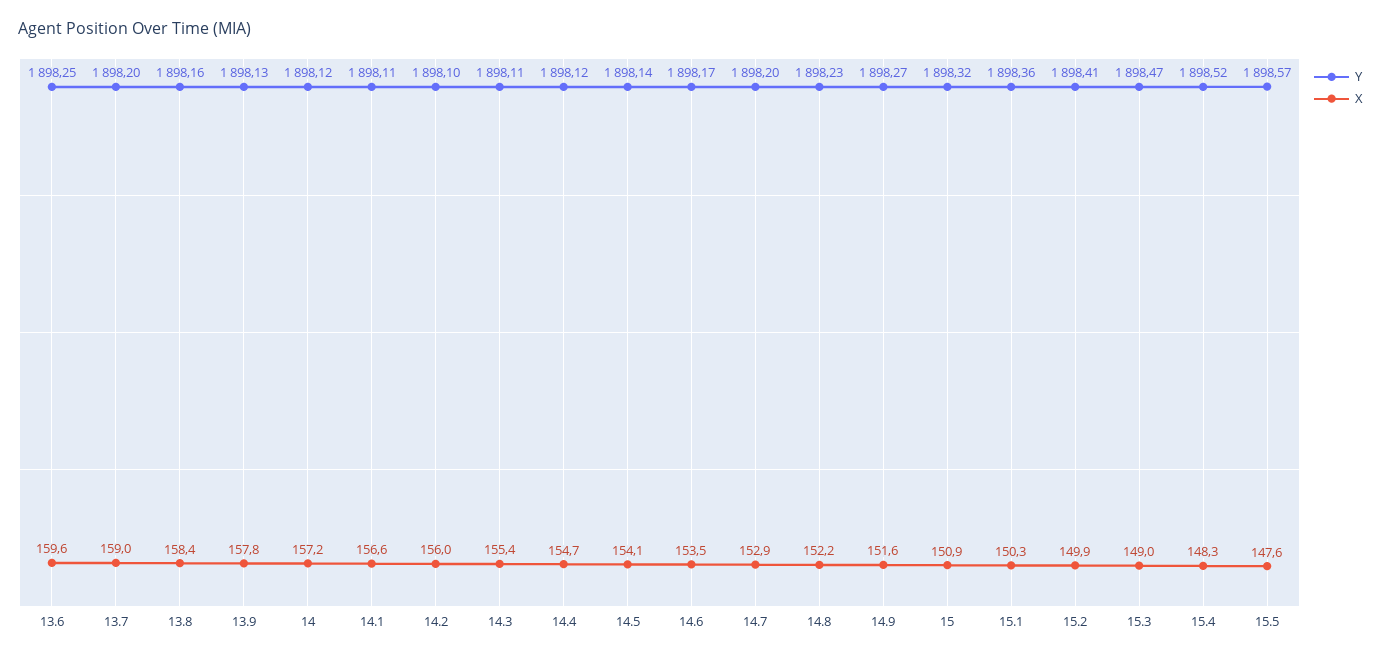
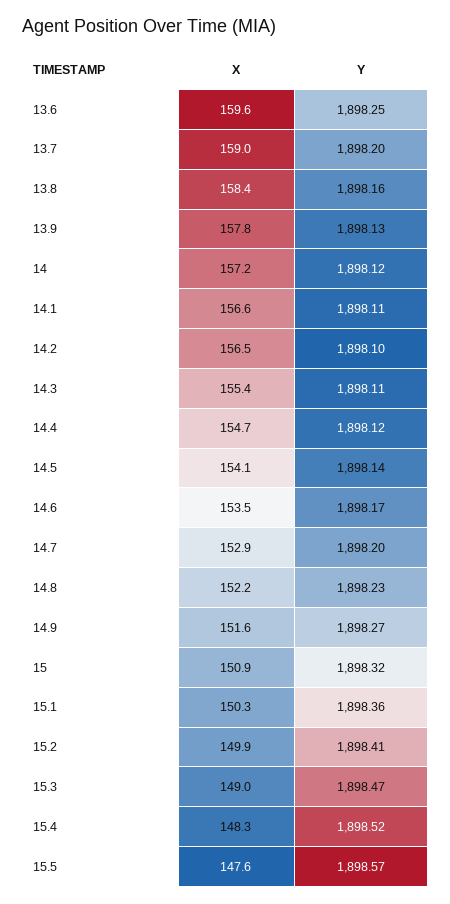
X, 14.2: 156 -> 156.5

